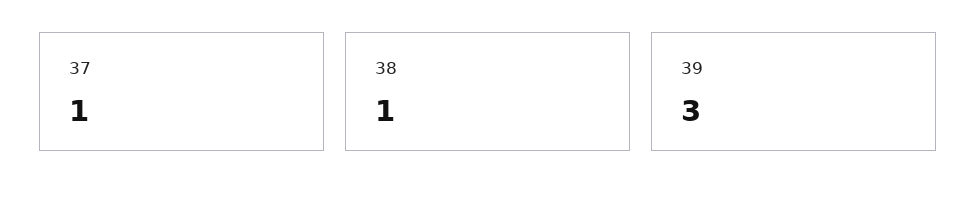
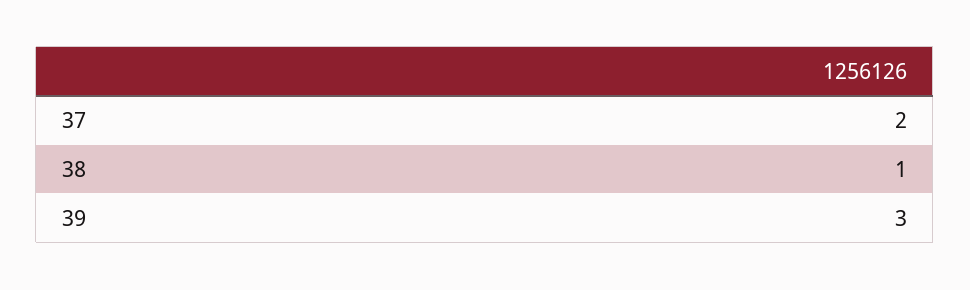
37: 1 -> 2

